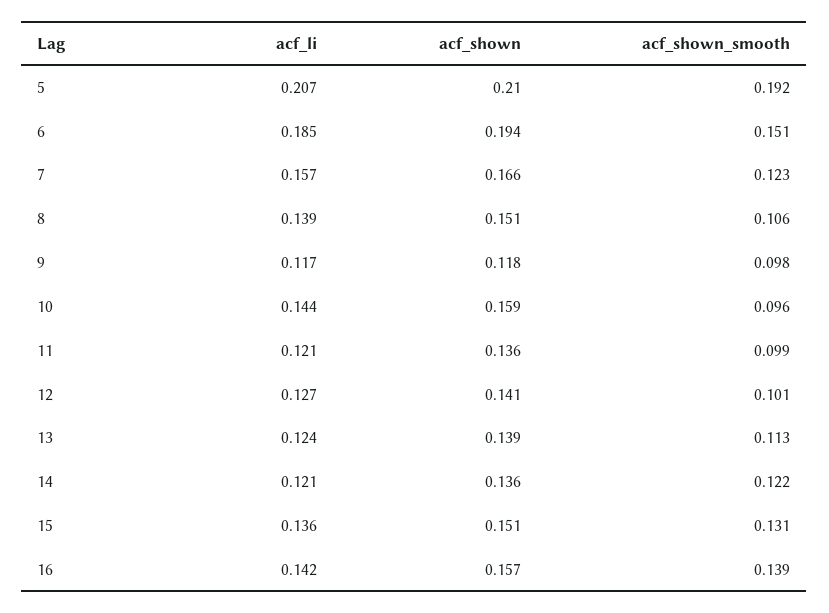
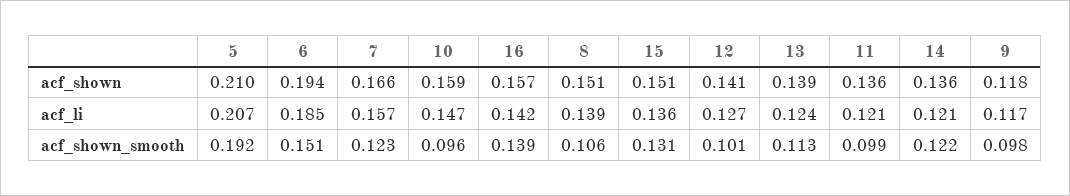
acf_li, 10: 0.144 -> 0.147

